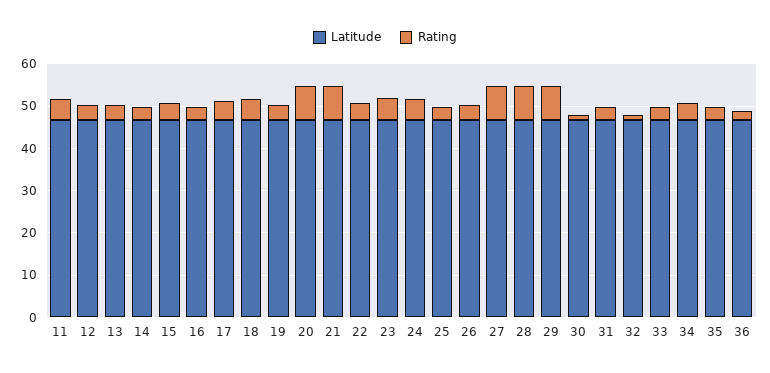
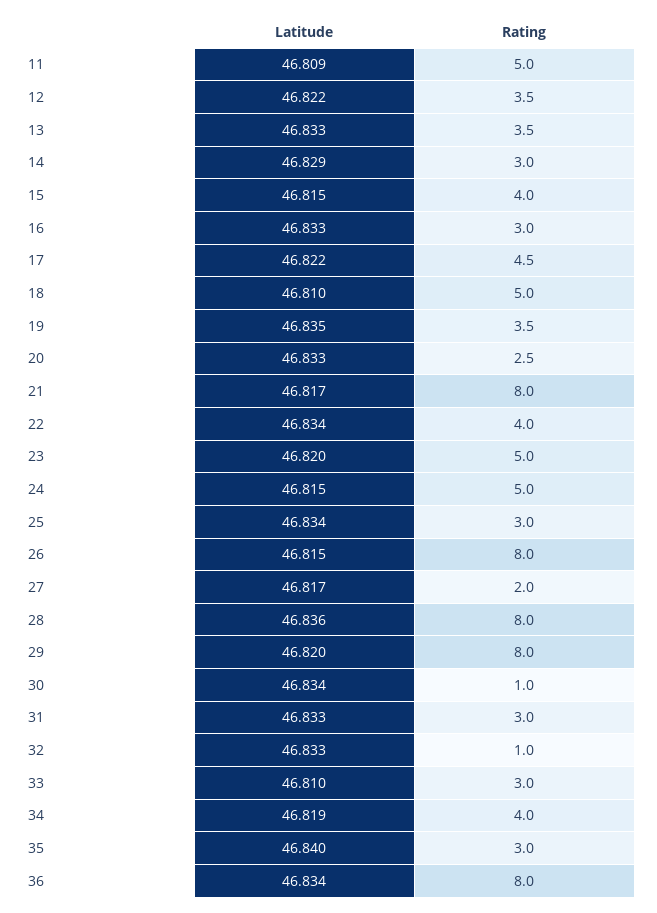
Rating, 20: 8 -> 2.5
Rating, 26: 4 -> 8
Rating, 27: 8 -> 2
Rating, 36: 2 -> 8

